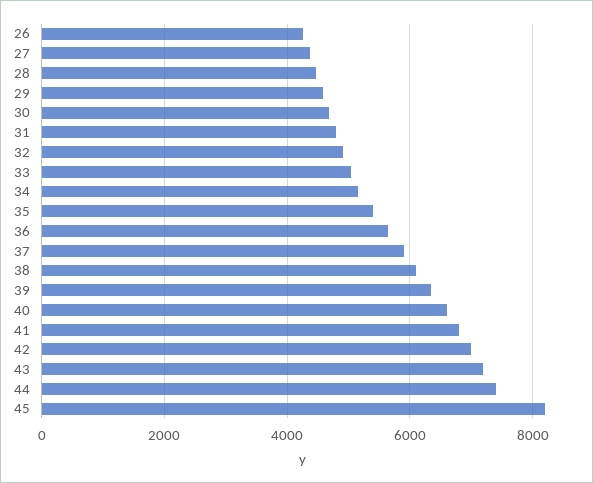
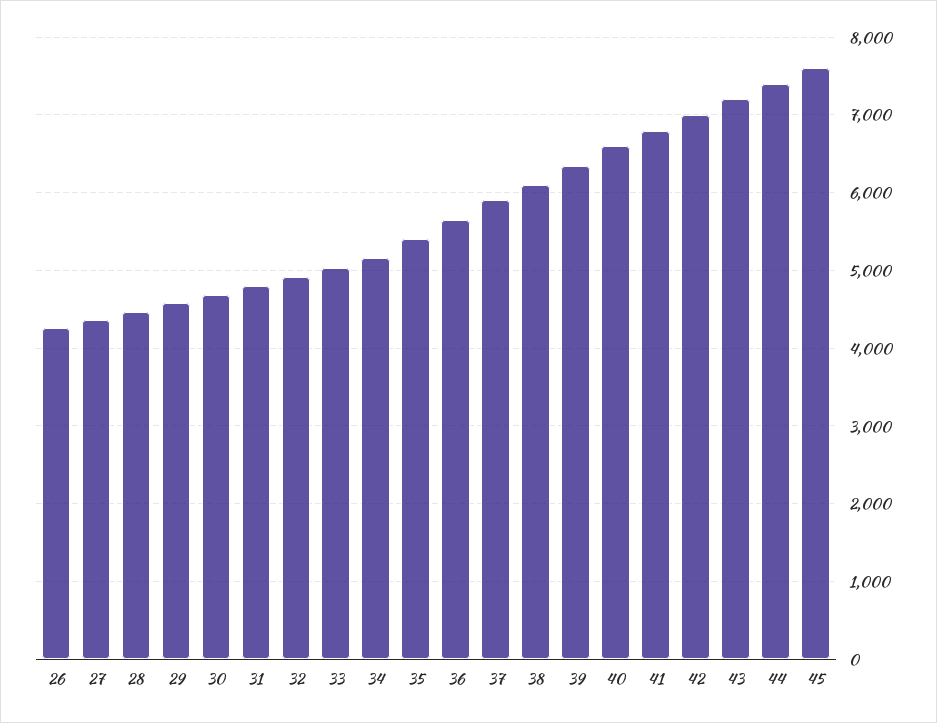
45: 8200 -> 7600

